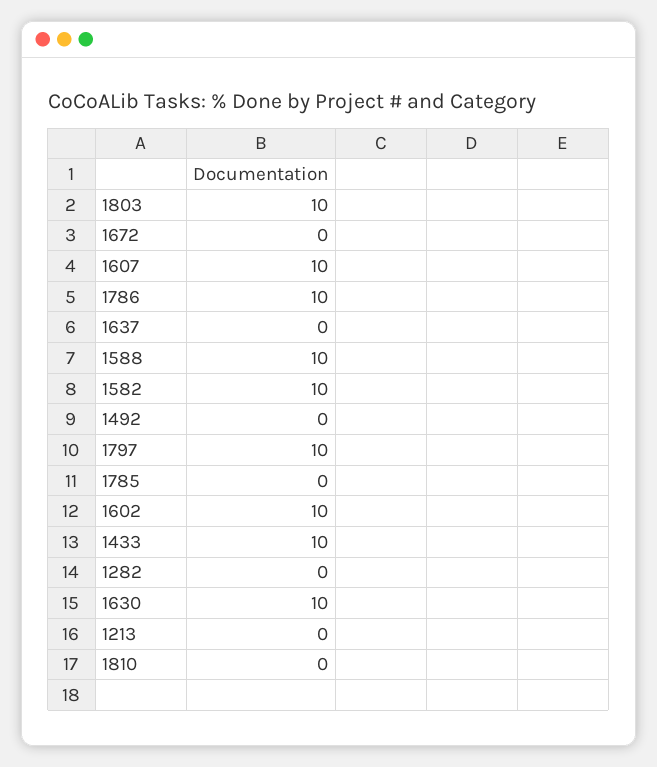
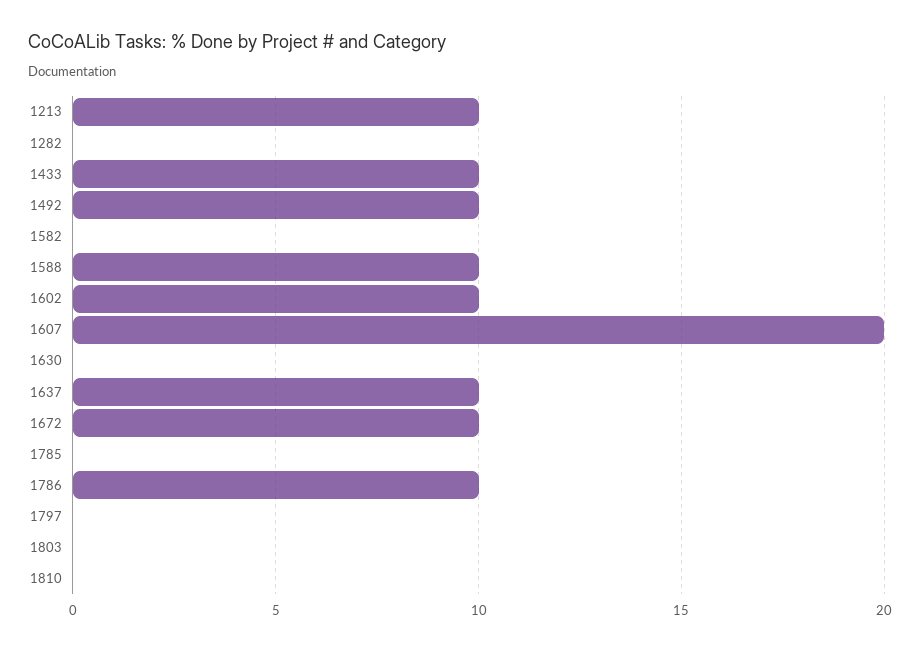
1803: 10 -> 0
1672: 0 -> 10
1607: 10 -> 20
1637: 0 -> 10
1582: 10 -> 0
1492: 0 -> 10
1797: 10 -> 0
1630: 10 -> 0
1213: 0 -> 10

